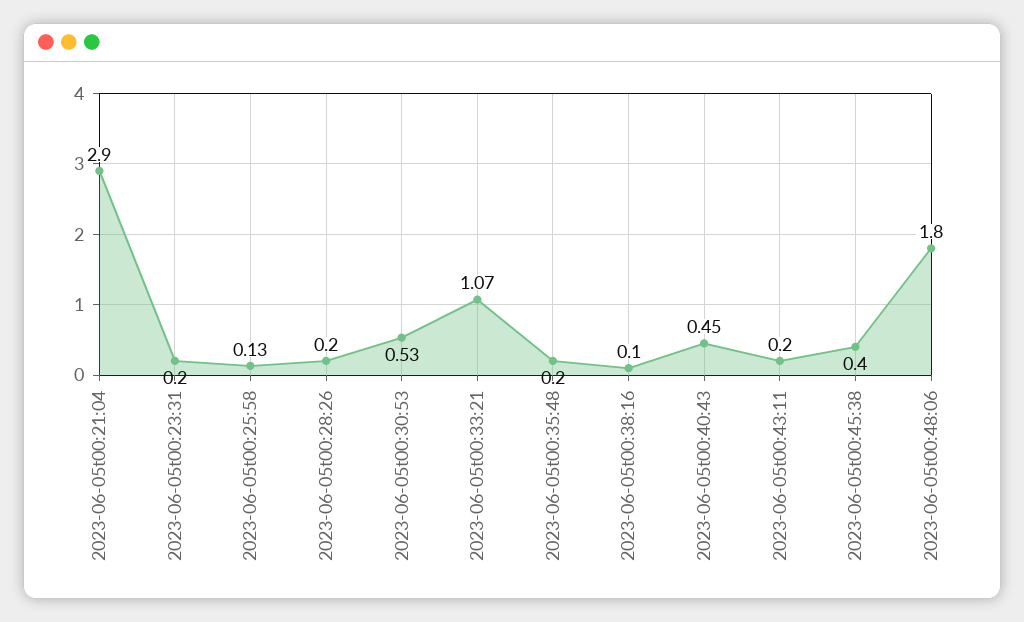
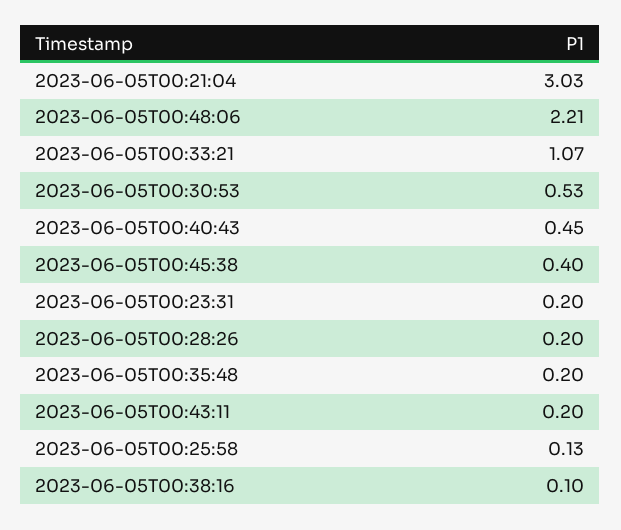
2023-06-05t00:21:04: 2.9 -> 3.03
2023-06-05t00:48:06: 1.8 -> 2.21

